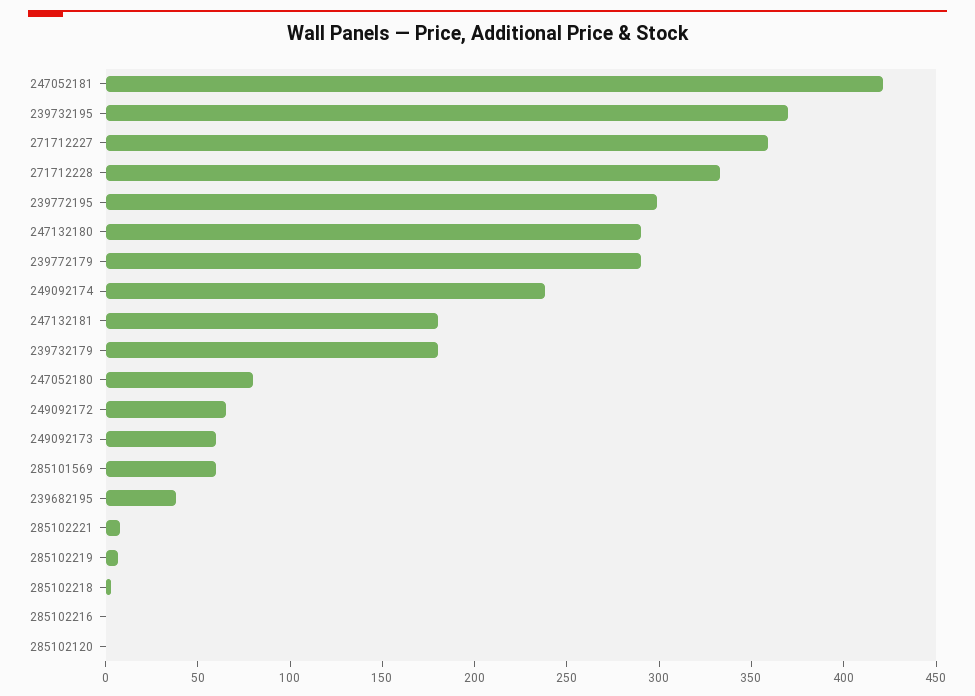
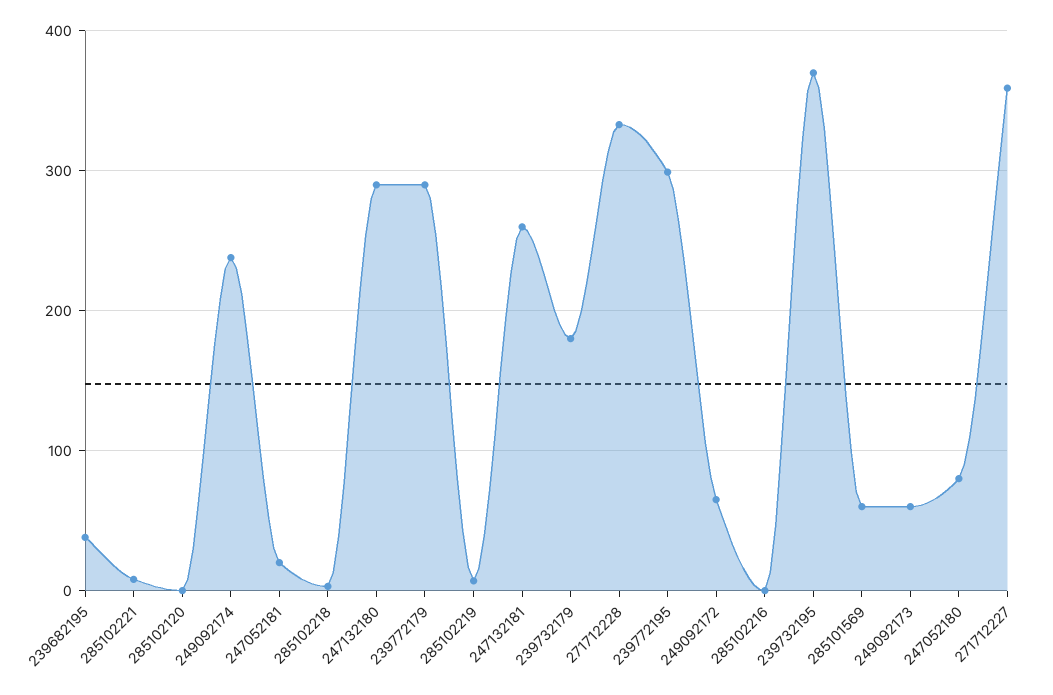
247052181: 420 -> 20
247132181: 180 -> 260

